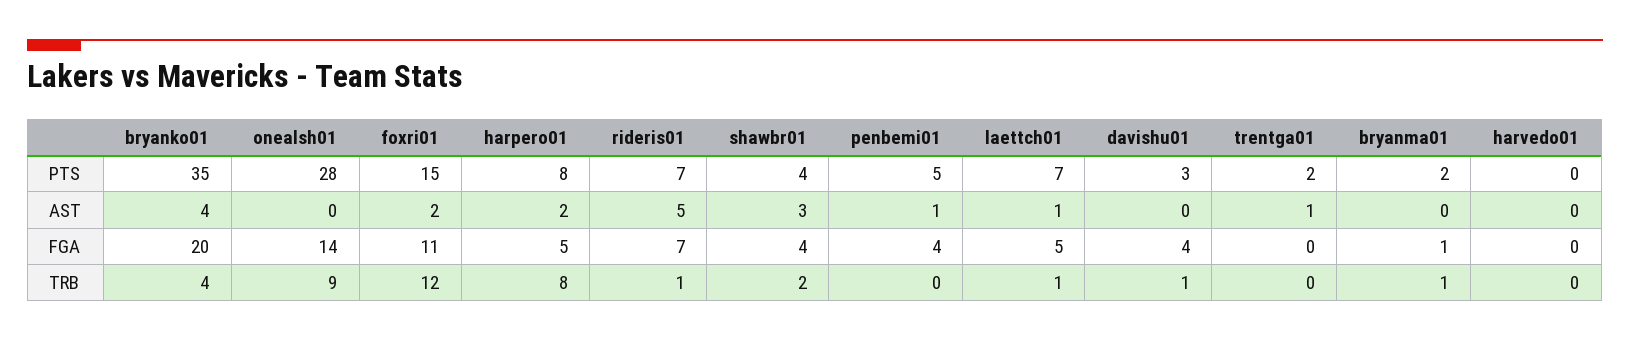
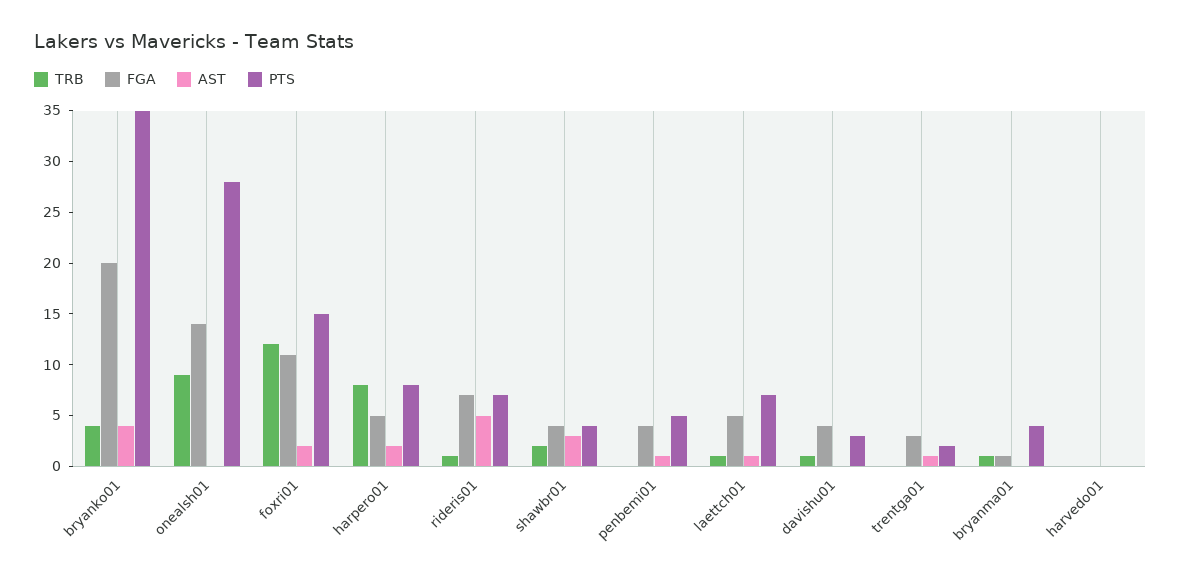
PTS, bryanma01: 2 -> 4
FGA, trentga01: 0 -> 3

